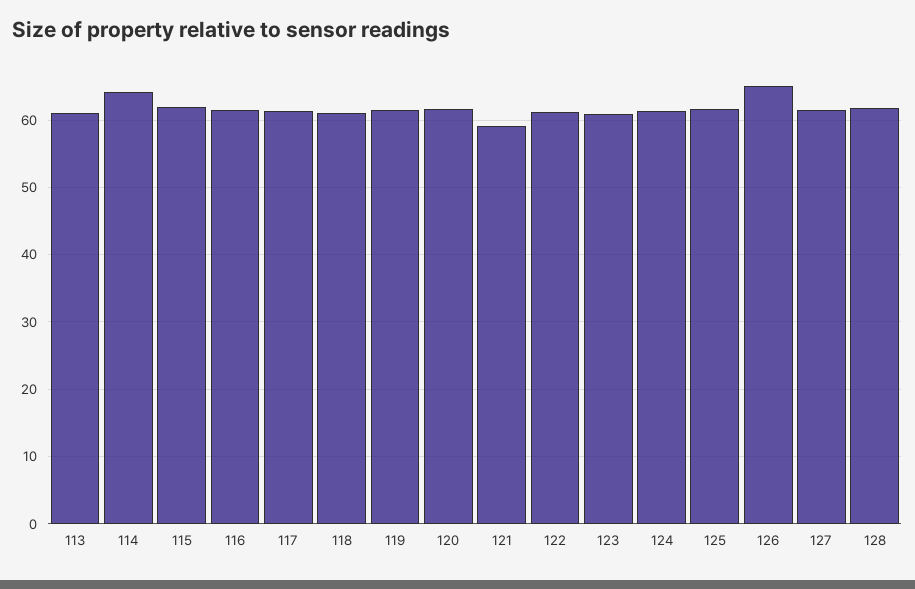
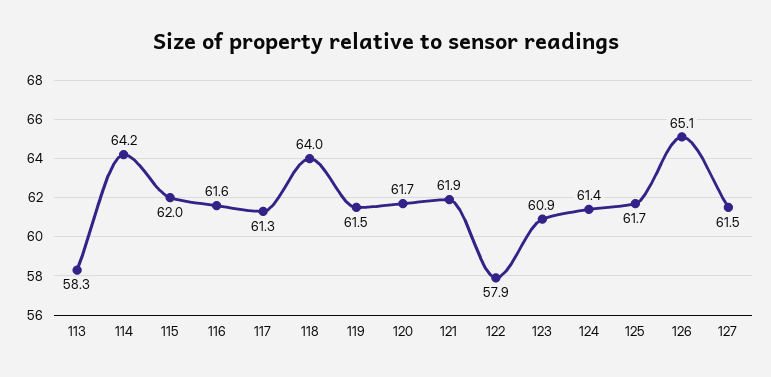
113: 61 -> 58.3
118: 61 -> 64
121: 59 -> 61.9
122: 61 -> 57.9
128: 62 -> none

